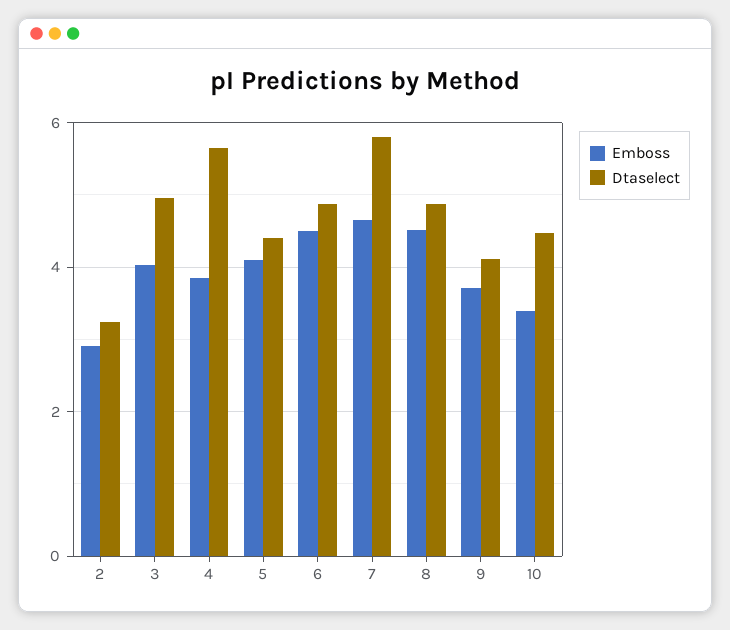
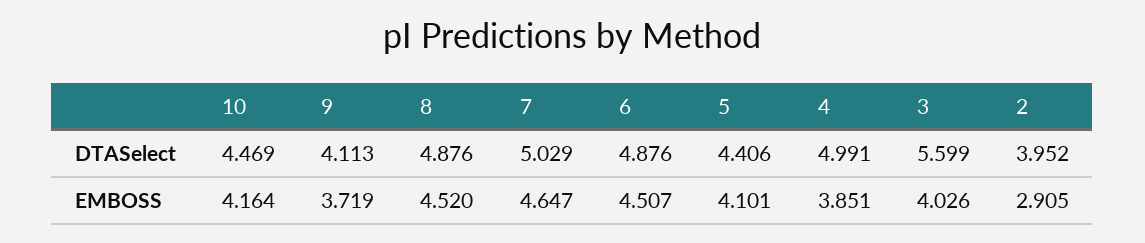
Dtaselect, 2: 3.2 -> 3.952
Dtaselect, 3: 5 -> 5.599
Dtaselect, 4: 5.6 -> 4.991
Dtaselect, 7: 5.8 -> 5.029
Emboss, 10: 3.4 -> 4.164

